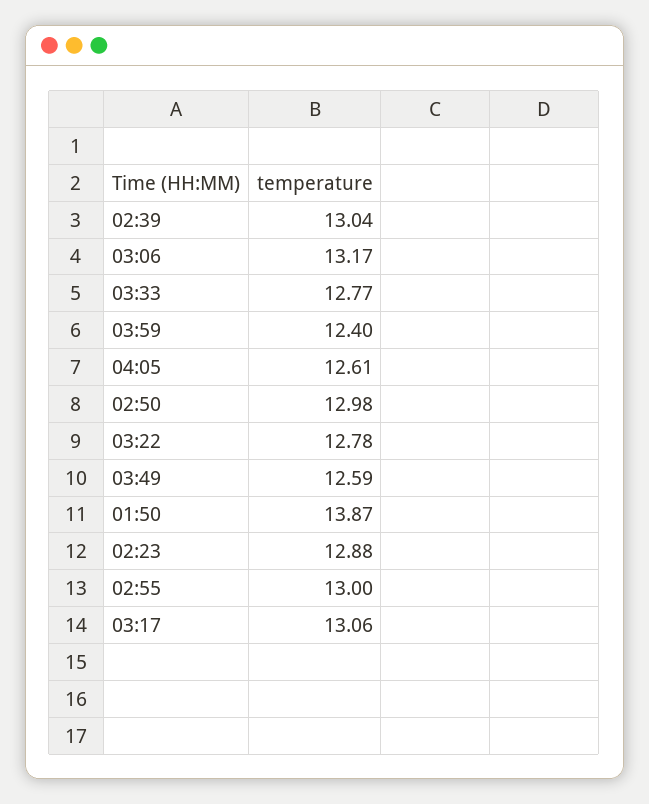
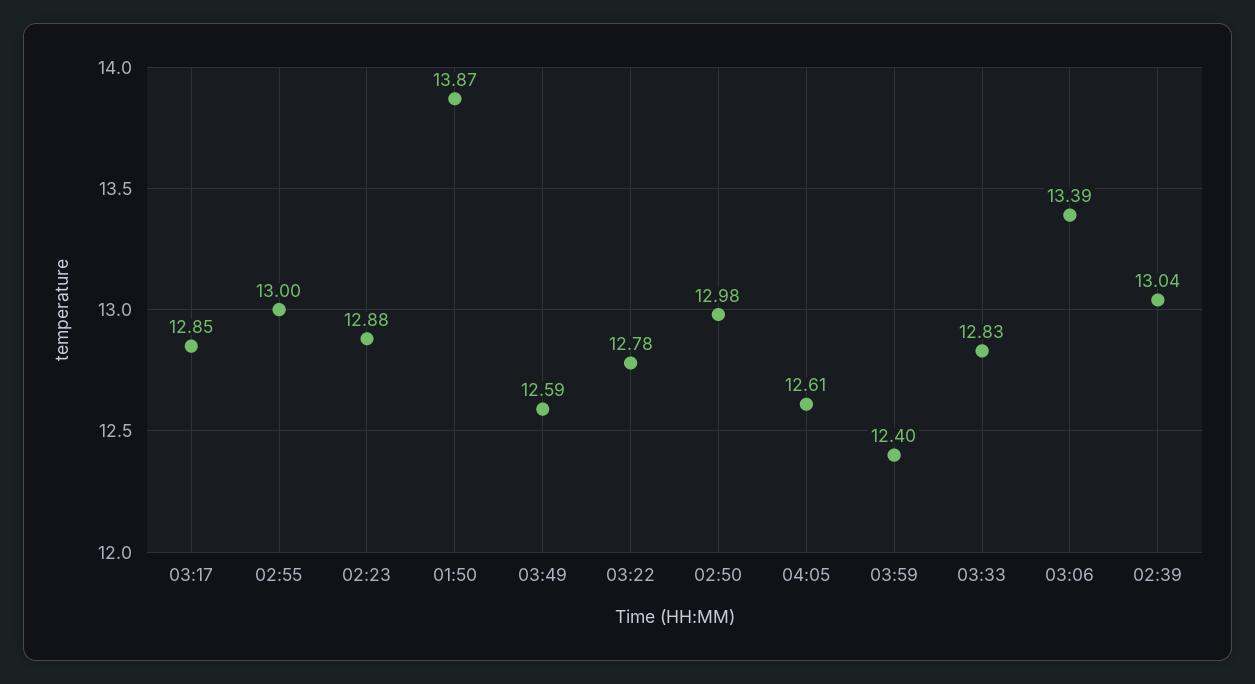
03:06: 13.17 -> 13.39
03:33: 12.77 -> 12.83
03:17: 13.06 -> 12.85

